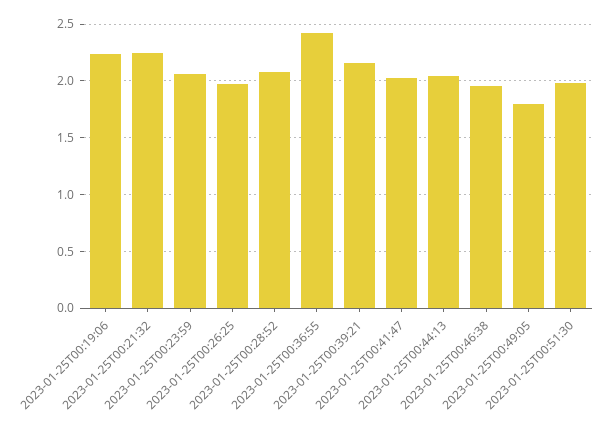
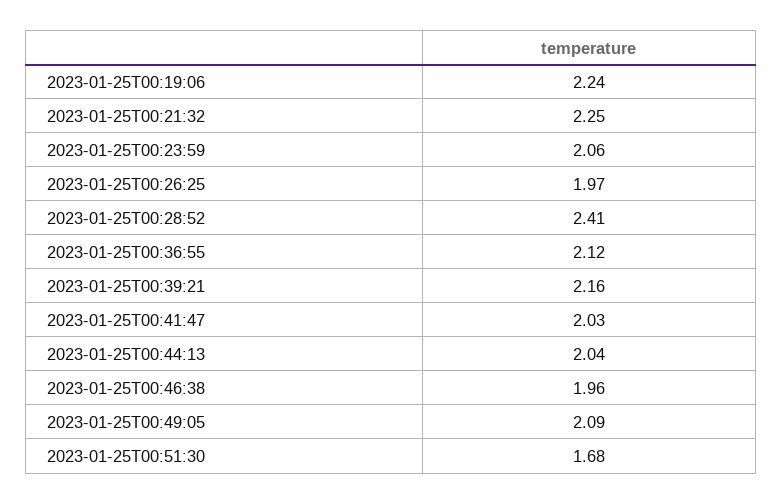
2023-01-25T00:28:52: 2.1 -> 2.41
2023-01-25T00:36:55: 2.4 -> 2.12
2023-01-25T00:49:05: 1.8 -> 2.09
2023-01-25T00:51:30: 2 -> 1.68

